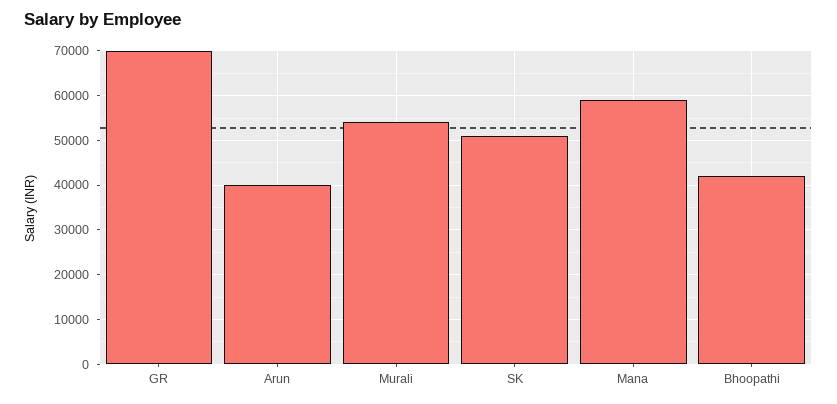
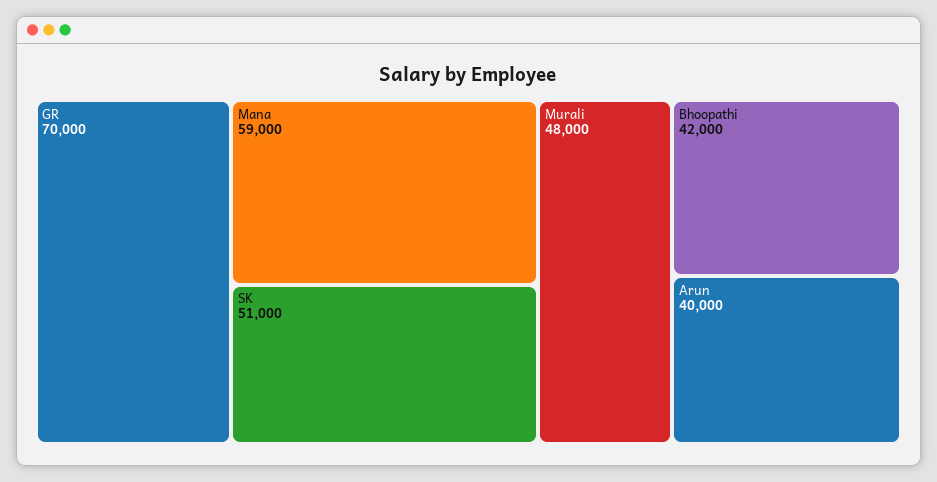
Murali: 54000 -> 48000

